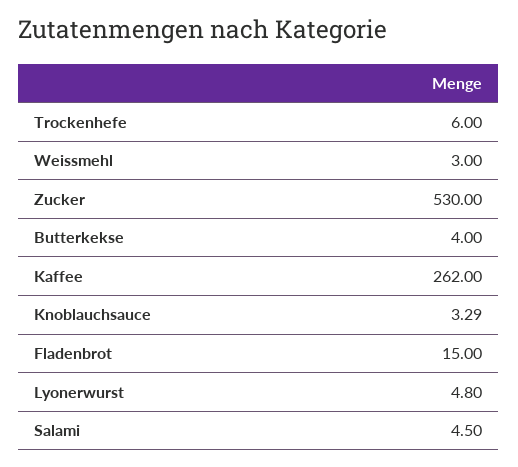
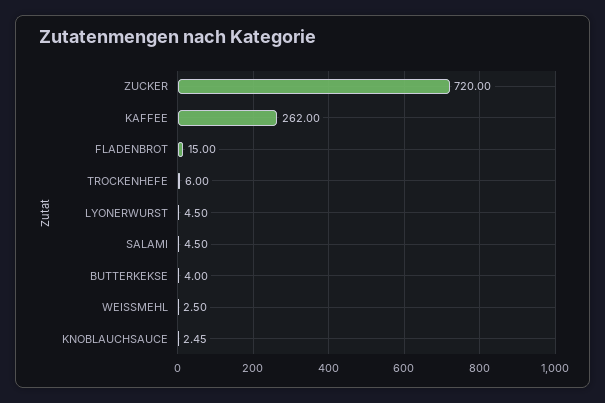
Weissmehl: 3 -> 2.5
Zucker: 530 -> 720
Knoblauchsauce: 3.29 -> 2.45
Lyonerwurst: 4.8 -> 4.5

